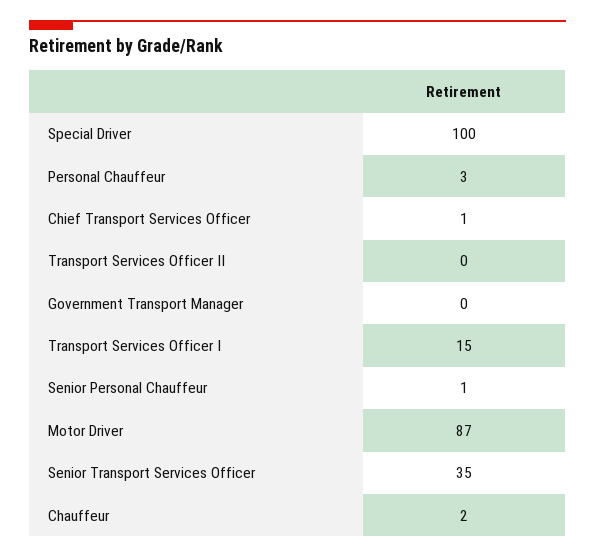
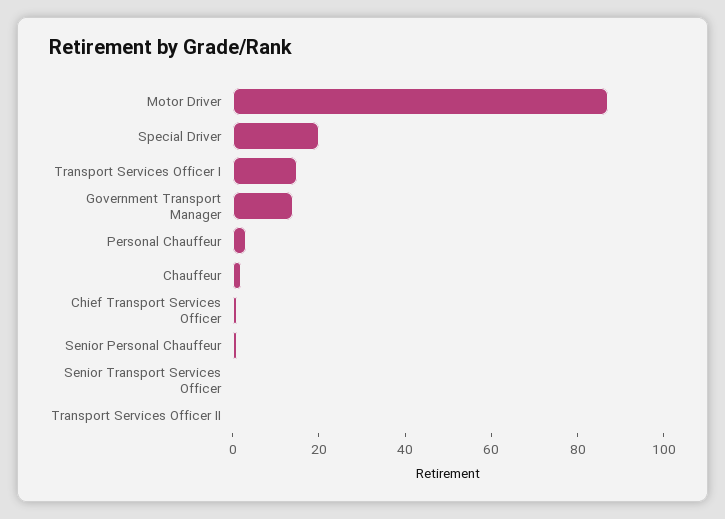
Special Driver: 100 -> 20
Government Transport Manager: 0 -> 15
Senior Transport Services Officer: 35 -> 0

